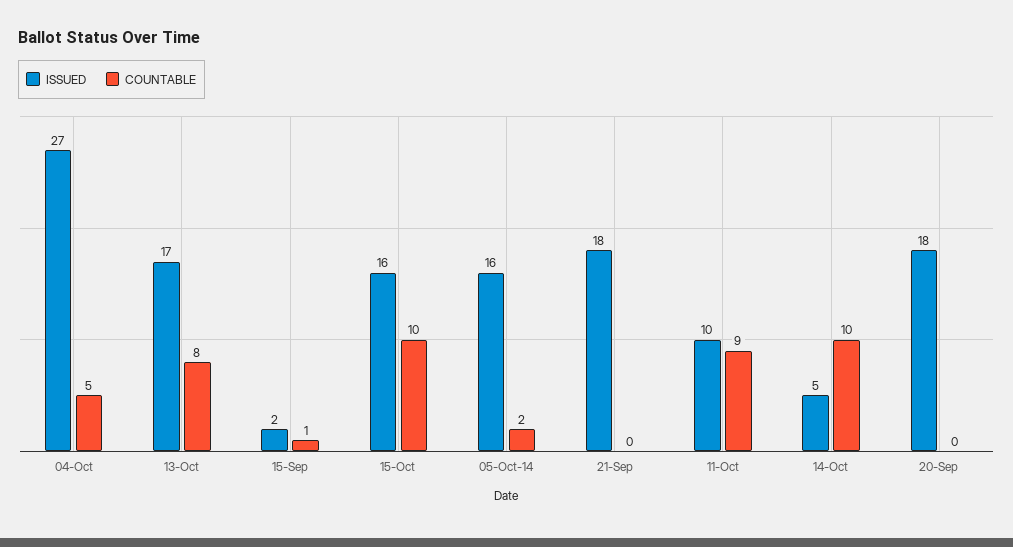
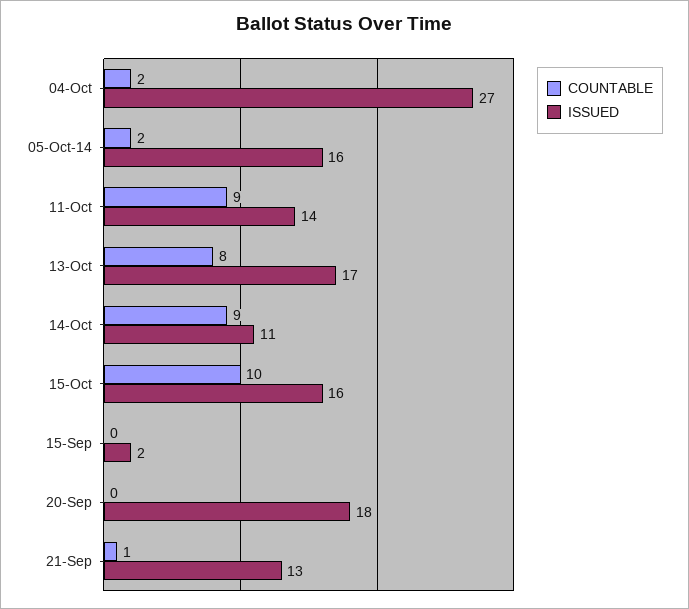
COUNTABLE, 04-Oct: 5 -> 2
COUNTABLE, 15-Sep: 1 -> 0
ISSUED, 21-Sep: 18 -> 13
COUNTABLE, 21-Sep: 0 -> 1
ISSUED, 11-Oct: 10 -> 14
ISSUED, 14-Oct: 5 -> 11
COUNTABLE, 14-Oct: 10 -> 9

